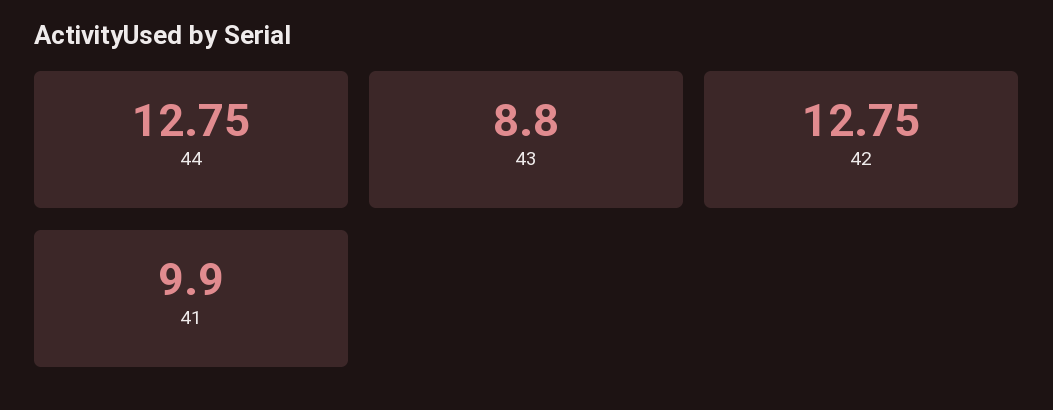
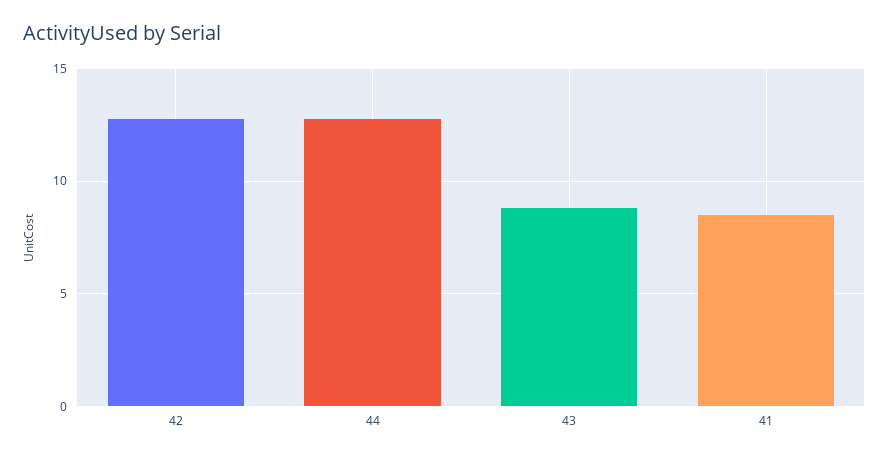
41: 9.9 -> 8.5

